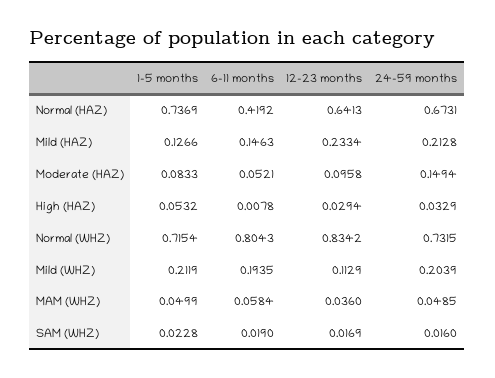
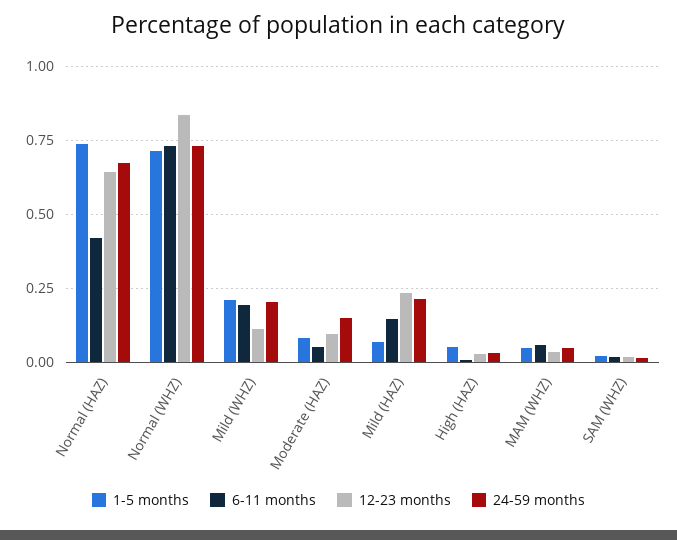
1-5 months, Mild (HAZ): 0.1266 -> 0.075
6-11 months, Normal (WHZ): 0.8043 -> 0.725

